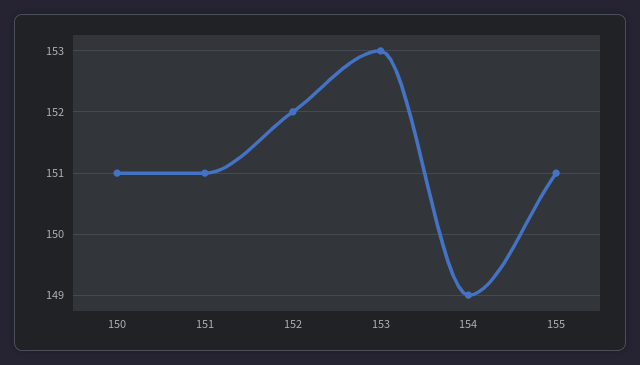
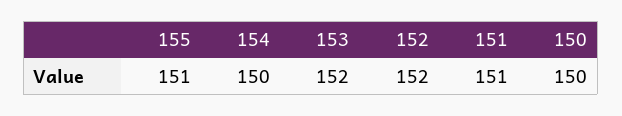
150: 151 -> 150
153: 153 -> 152
154: 149 -> 150

